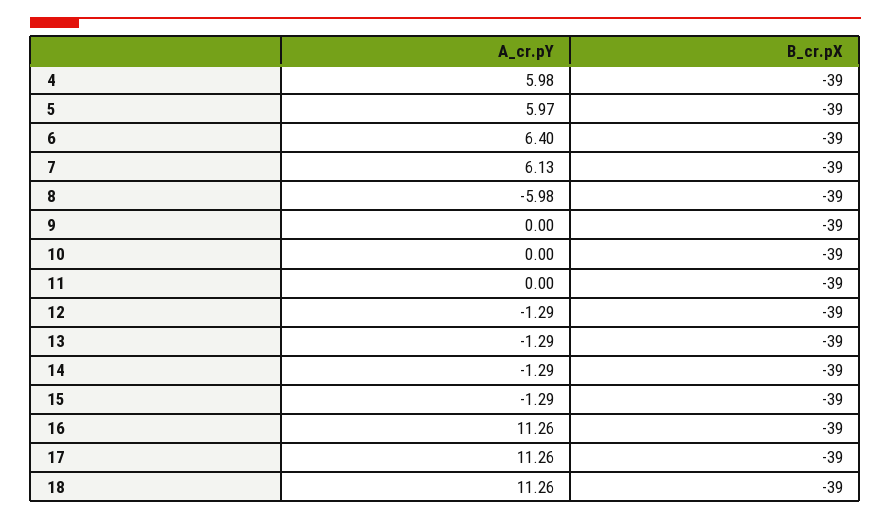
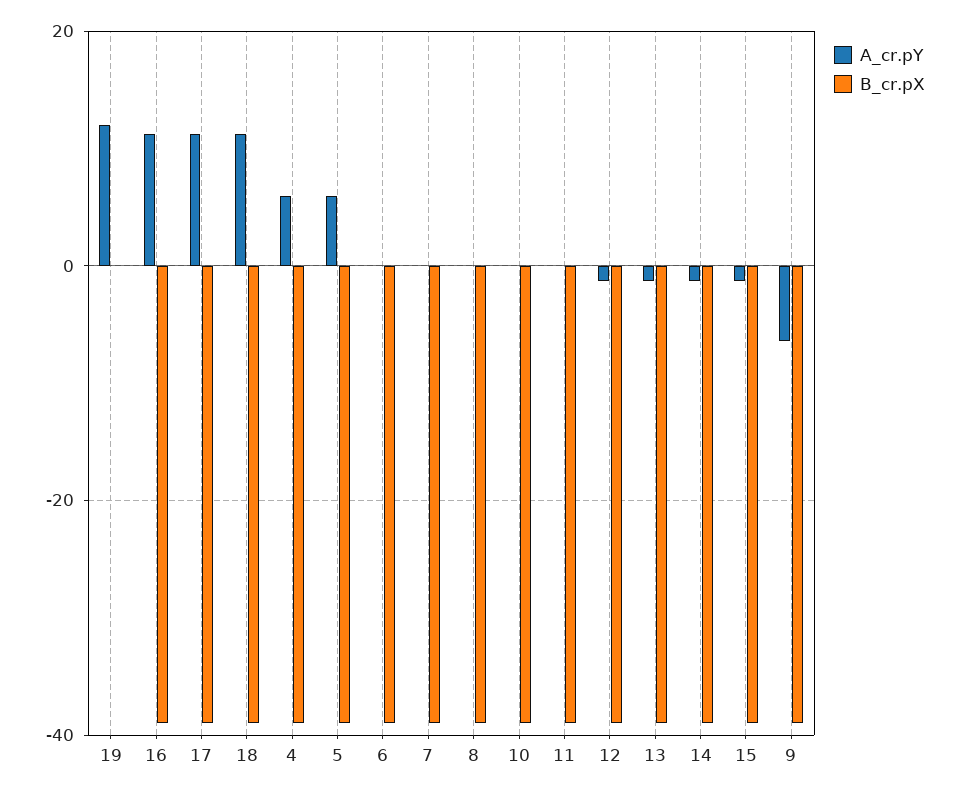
A_cr.pY, 6: 6.4 -> 0
A_cr.pY, 7: 6.13 -> 0
A_cr.pY, 8: -5.98 -> 0
A_cr.pY, 9: 0 -> -6
A_cr.pY, 19: none -> 12
B_cr.pX, 19: none -> 0

